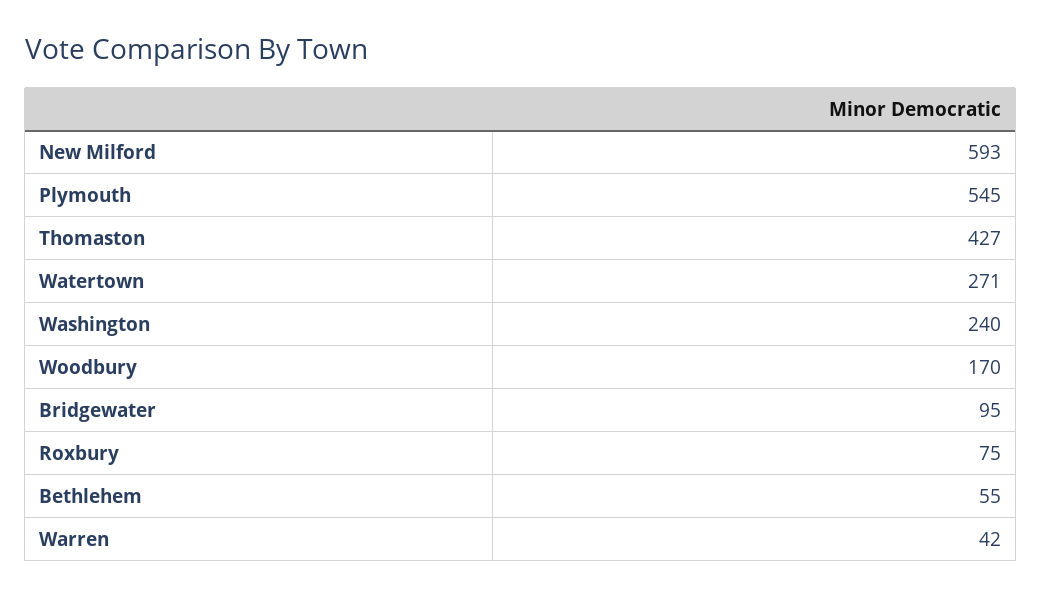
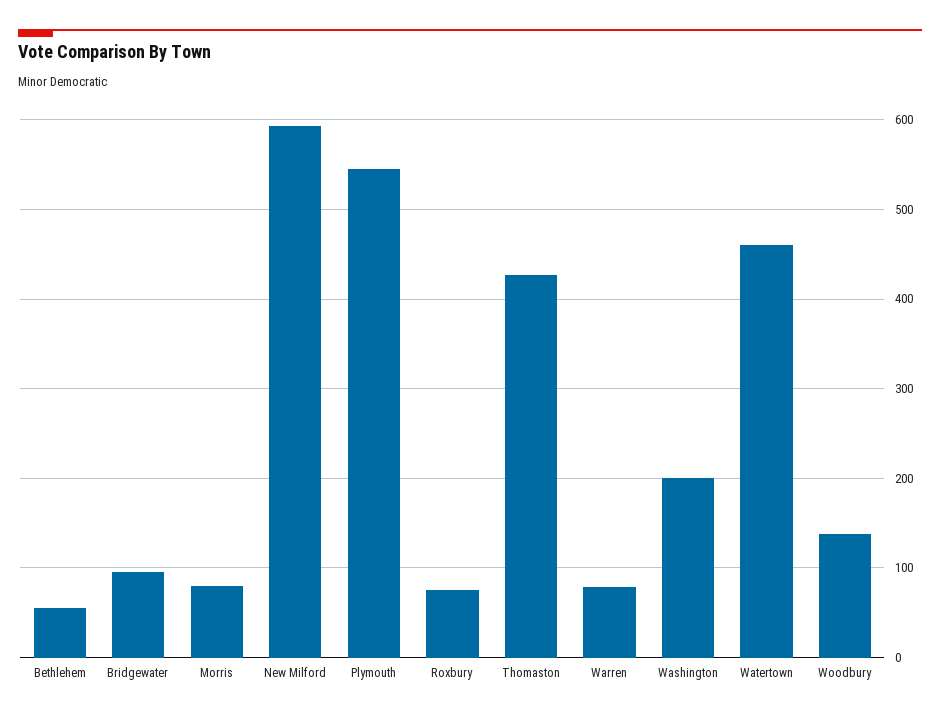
Watertown: 271 -> 460
Washington: 240 -> 200
Woodbury: 170 -> 140
Warren: 42 -> 80
Morris: none -> 80

